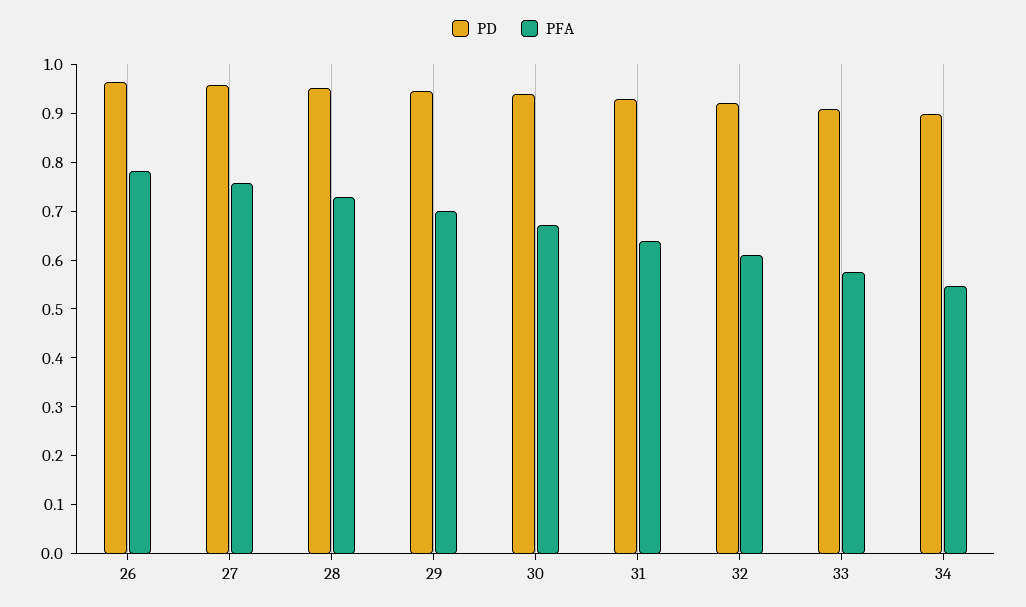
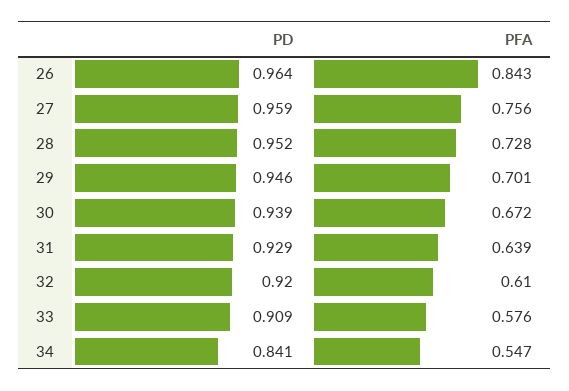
PFA, 26: 0.78 -> 0.843
PD, 34: 0.9 -> 0.841

